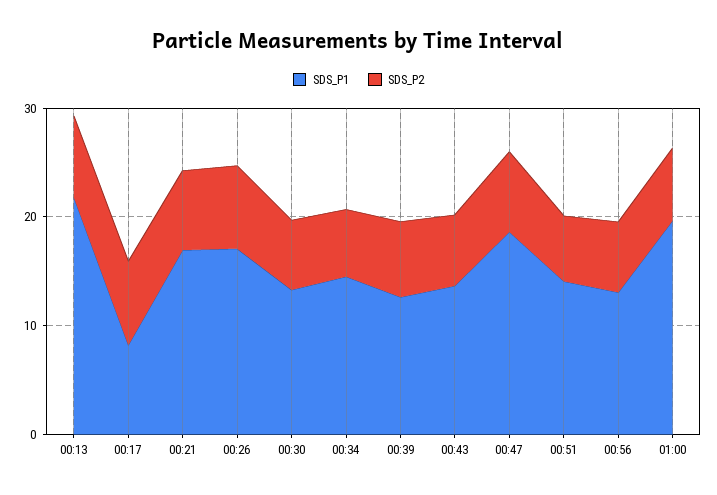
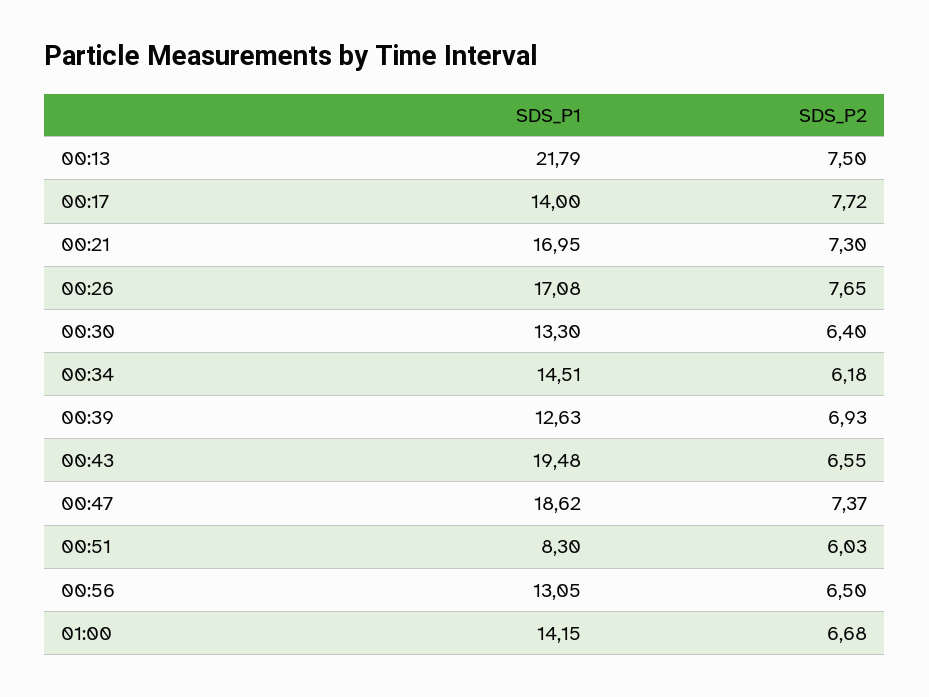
SDS_P1, 00:17: 8 -> 14
SDS_P1, 00:43: 14 -> 19.48
SDS_P1, 00:51: 14 -> 8.3
SDS_P1, 01:00: 20 -> 14.15

